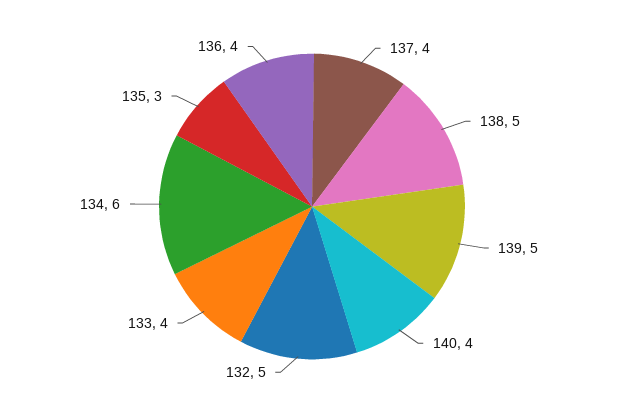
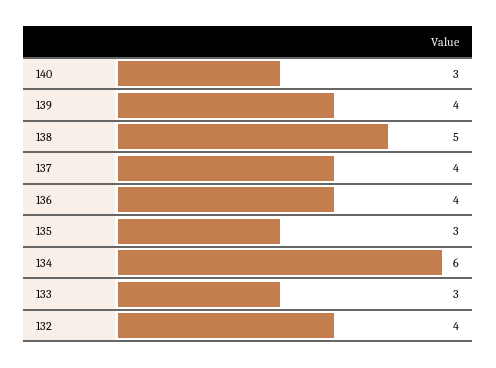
139: 5 -> 4
140: 4 -> 3
132: 5 -> 4
133: 4 -> 3

